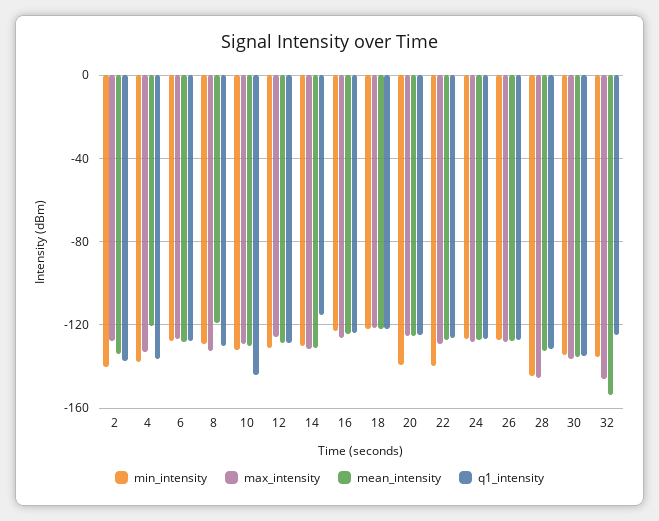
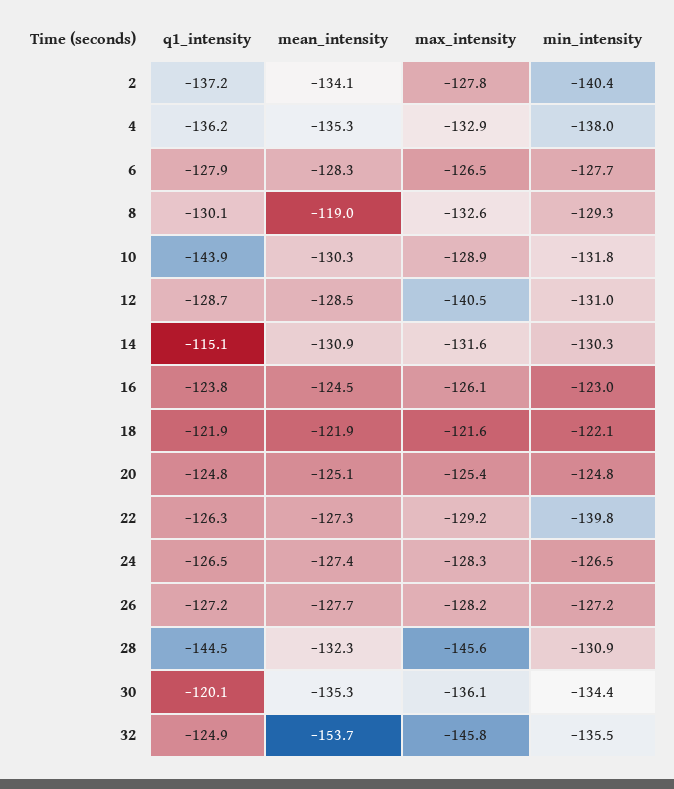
mean_intensity, 4: -120 -> -135.3
max_intensity, 12: -125 -> -140.5
min_intensity, 20: -140 -> -124.8
min_intensity, 28: -145 -> -130.9
q1_intensity, 28: -130 -> -144.5
q1_intensity, 30: -135 -> -120.1

